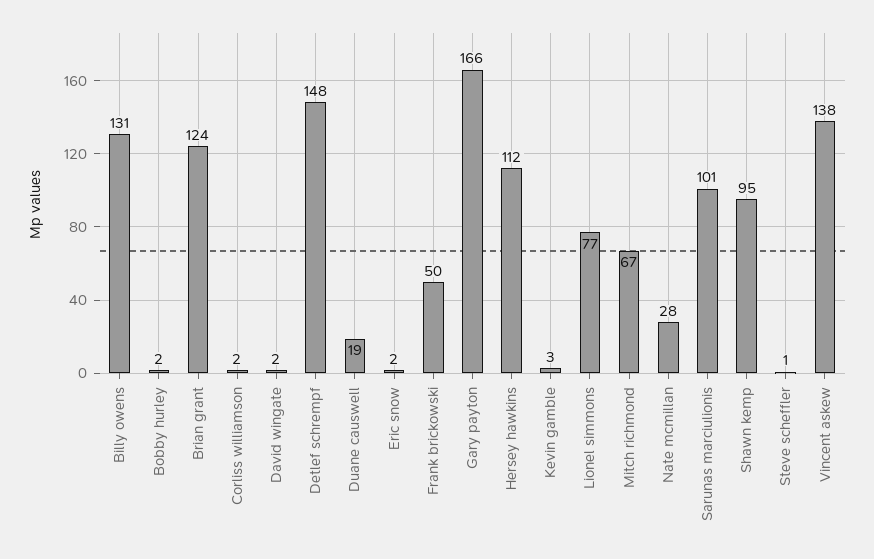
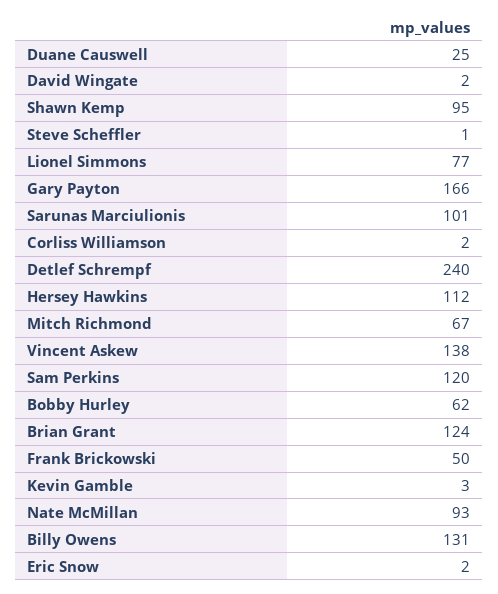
Bobby hurley: 2 -> 62
Detlef schrempf: 148 -> 240
Duane causwell: 19 -> 25
Nate mcmillan: 28 -> 93
Sam Perkins: none -> 120

